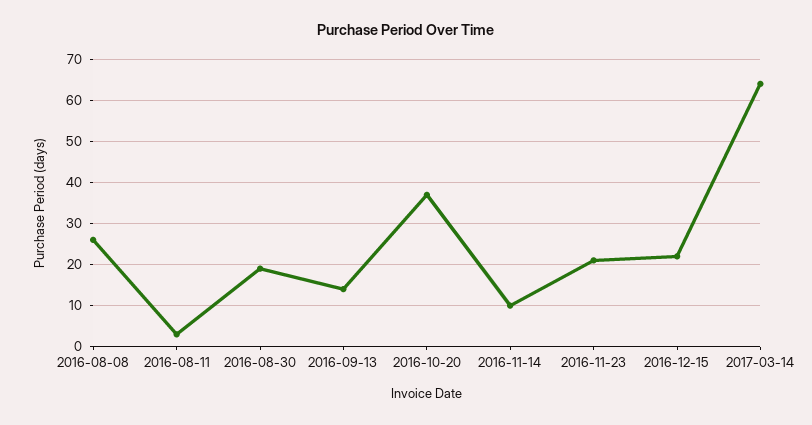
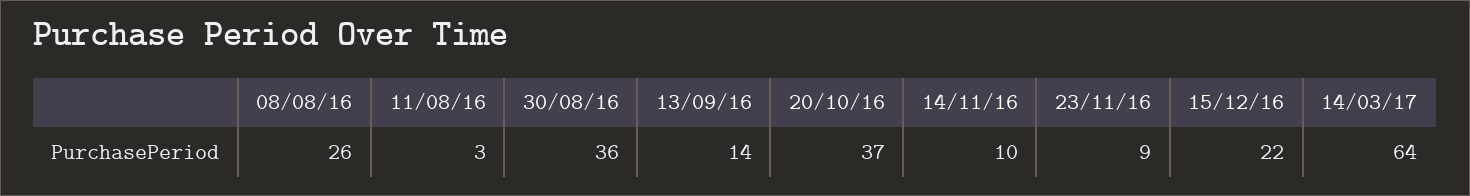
2016-08-30: 20 -> 36
2016-11-23: 20 -> 9

